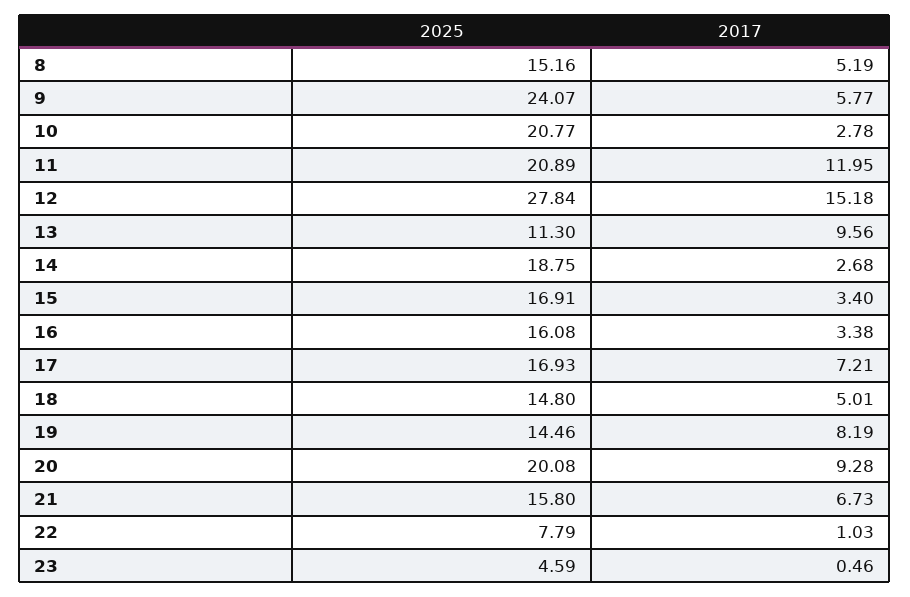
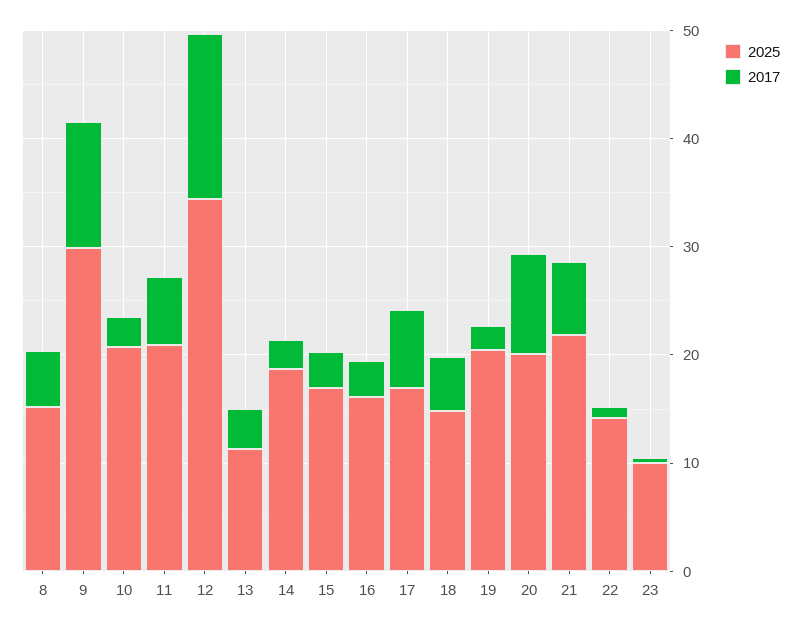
2025, 9: 24.07 -> 30
2017, 9: 5.77 -> 12
2017, 11: 11.95 -> 6
2025, 12: 27.84 -> 34
2017, 13: 9.56 -> 4
2025, 19: 14.46 -> 20
2017, 19: 8.19 -> 2
2025, 21: 15.8 -> 22
2025, 22: 7.79 -> 14
2025, 23: 4.59 -> 10

